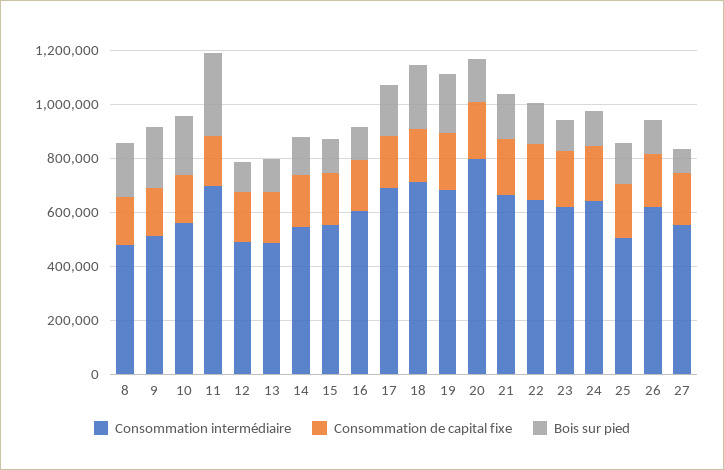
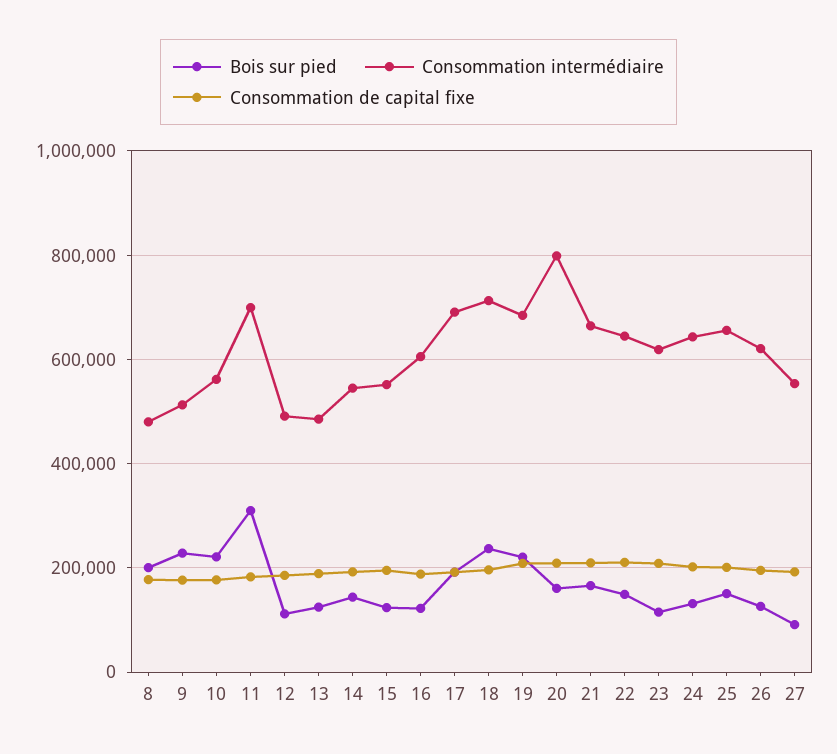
Consommation intermédiaire, 25: 500000 -> 660000

